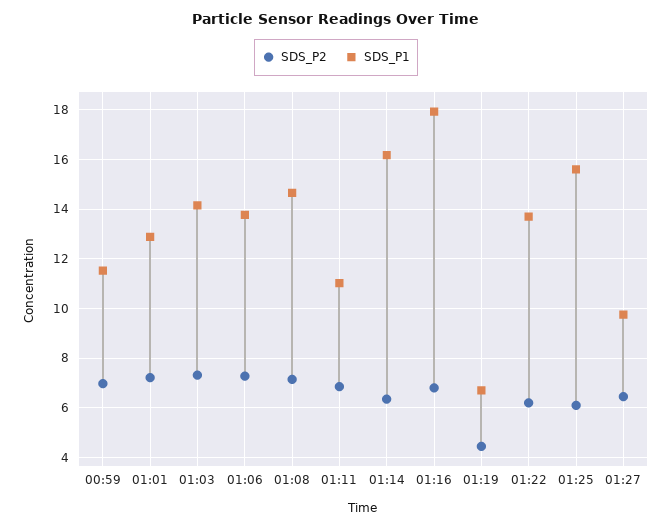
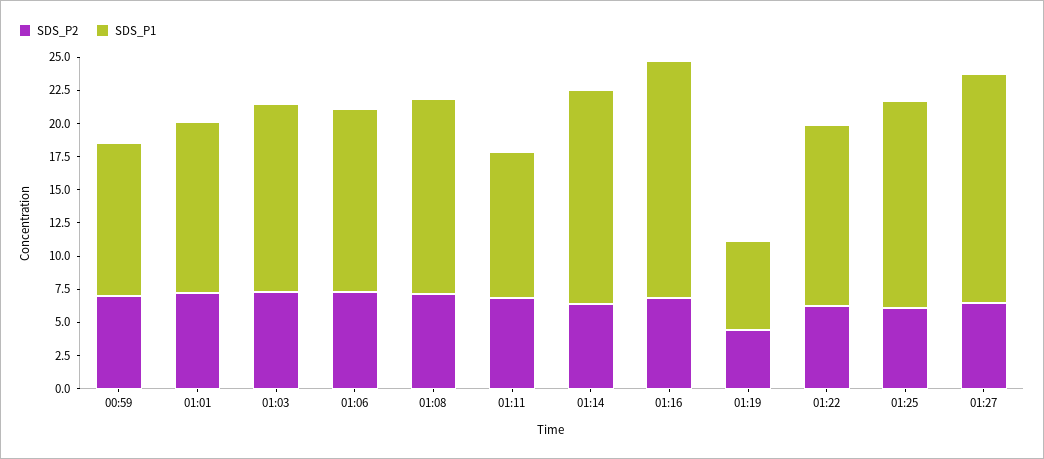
SDS_P1, 01:27: 9.75 -> 17.5

